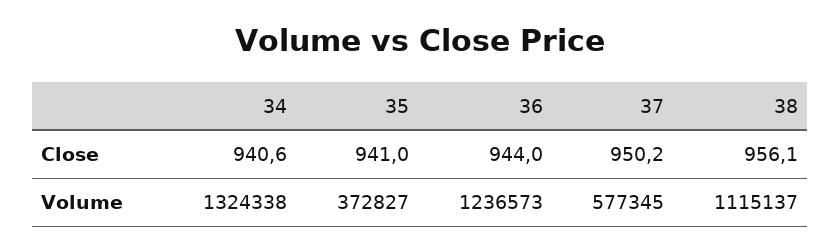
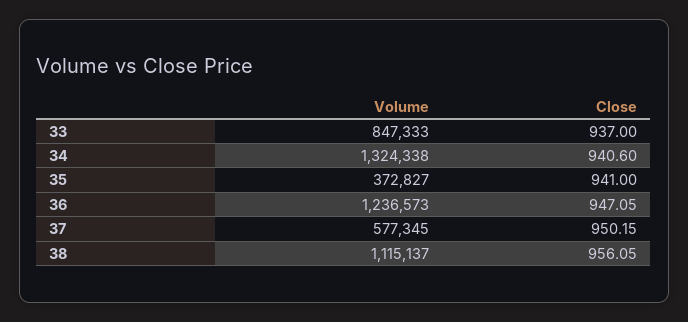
36, Close: 944 -> 947.05
33, Volume: none -> 847333
33, Close: none -> 937

